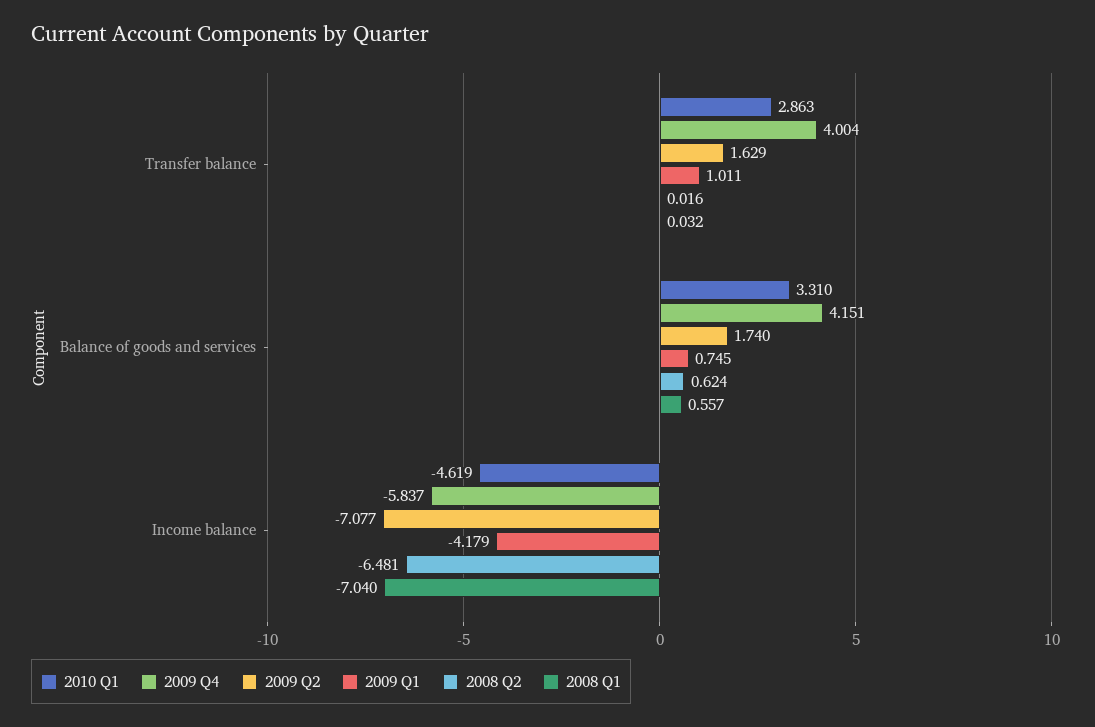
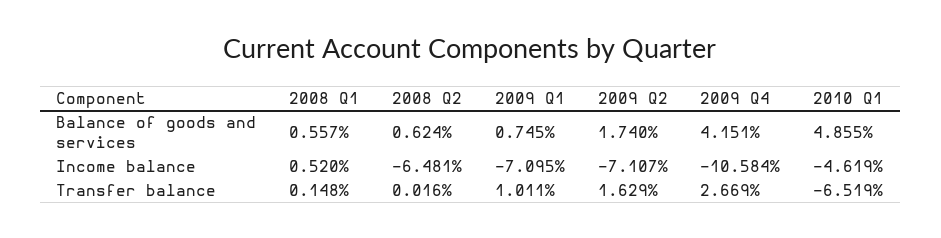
2010 Q1, Transfer balance: 2.863 -> -6.519
2009 Q4, Transfer balance: 4.004 -> 2.669
2008 Q1, Transfer balance: 0.032 -> 0.148
2010 Q1, Balance of goods and services: 3.31 -> 4.855
2009 Q4, Income balance: -5.837 -> -10.584
2009 Q2, Income balance: -7.077 -> -7.107
2009 Q1, Income balance: -4.179 -> -7.095
2008 Q1, Income balance: -7.04 -> 0.52

